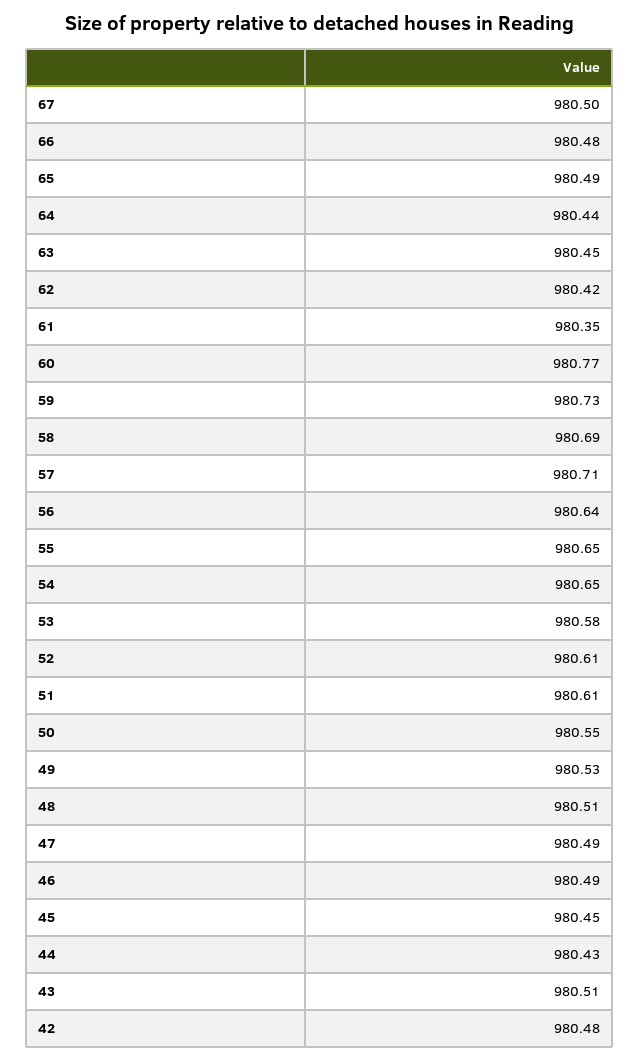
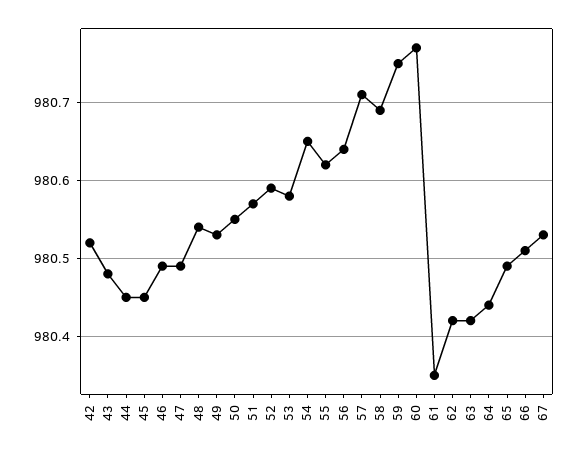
67: 980.5 -> 980.53
66: 980.48 -> 980.51
63: 980.45 -> 980.42
59: 980.73 -> 980.75
55: 980.65 -> 980.62
52: 980.61 -> 980.59
51: 980.61 -> 980.57
48: 980.51 -> 980.54
44: 980.43 -> 980.45
43: 980.51 -> 980.48
42: 980.48 -> 980.52

